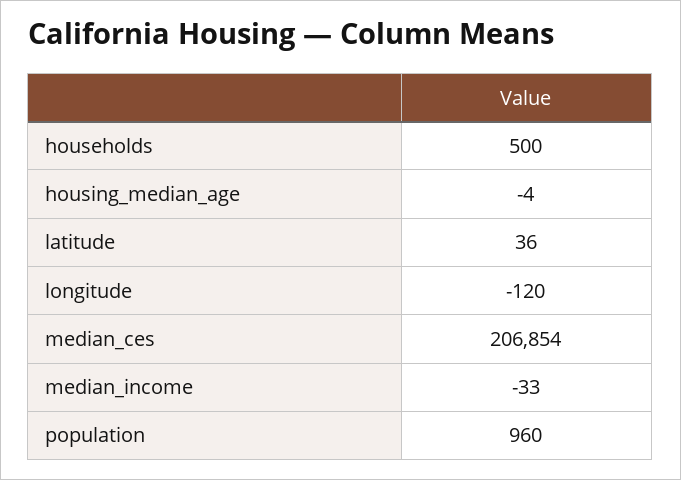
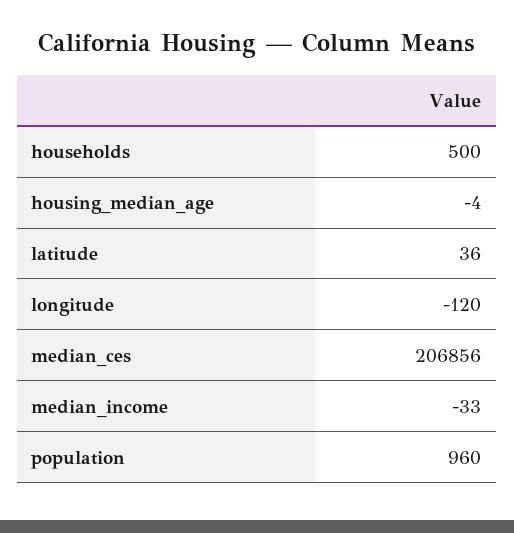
median_ces: 206854 -> 206856

